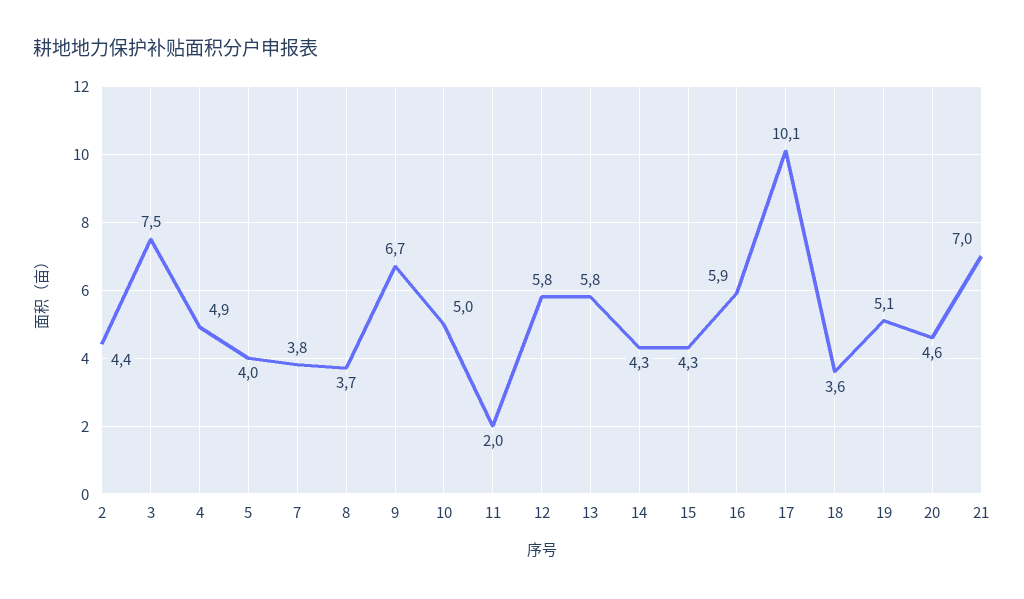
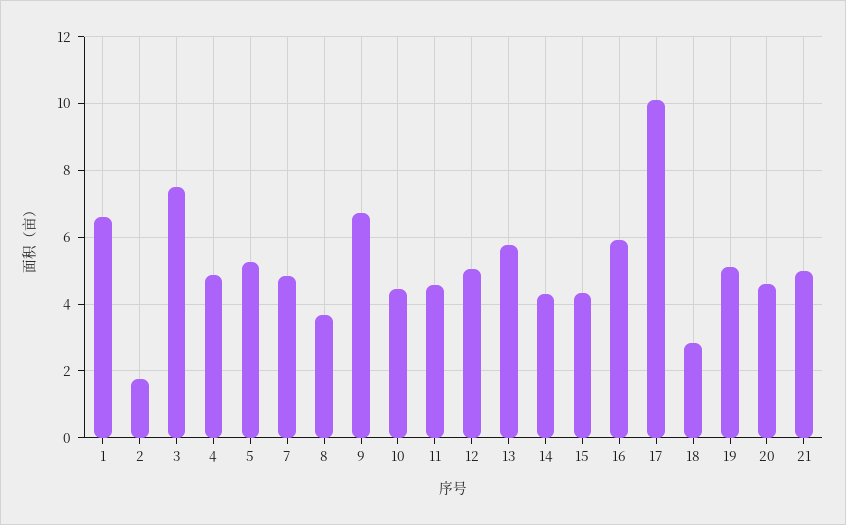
2: 4.4 -> 1.8
5: 4 -> 5.2
7: 3.8 -> 4.8
10: 5 -> 4.4
11: 2 -> 4.6
12: 5.8 -> 5
18: 3.6 -> 2.8
21: 7 -> 5
1: none -> 6.6

